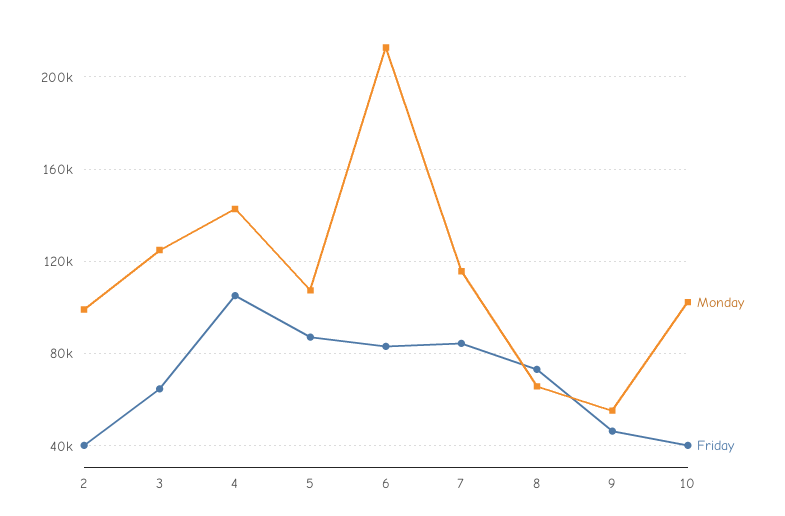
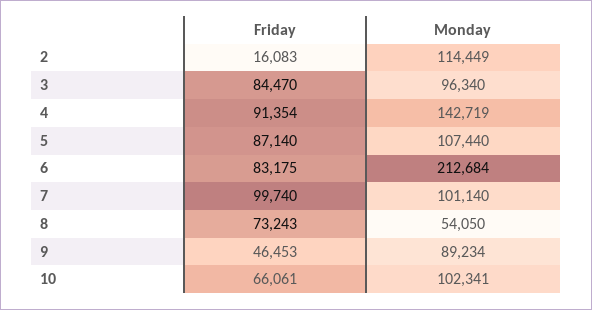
Monday, 2: 100000 -> 114449
Friday, 2: 40000 -> 16083
Monday, 3: 125000 -> 96340
Friday, 3: 65000 -> 84470
Friday, 4: 105000 -> 91354
Monday, 7: 115000 -> 101140
Friday, 7: 85000 -> 99740
Monday, 8: 65000 -> 54050
Monday, 9: 55000 -> 89234
Friday, 10: 40000 -> 66061

